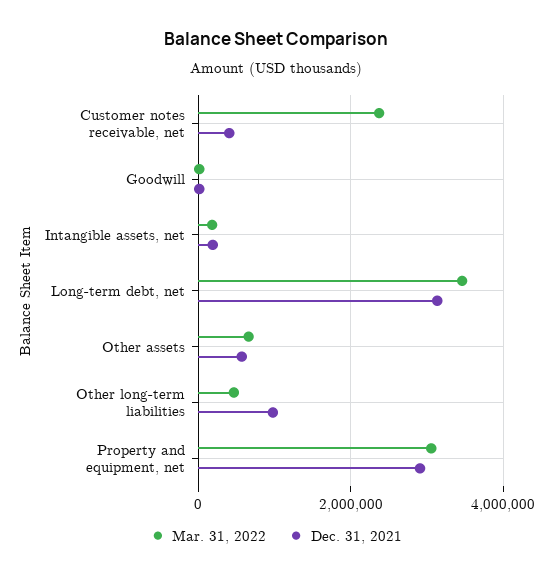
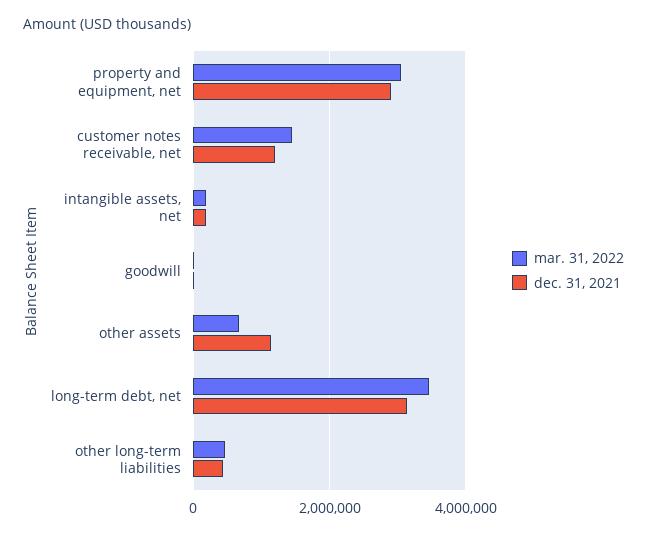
Mar. 31, 2022, Customer notes receivable, net: 2400000 -> 1400000
Dec. 31, 2021, Customer notes receivable, net: 400000 -> 1200000
Dec. 31, 2021, Other assets: 600000 -> 1200000
Dec. 31, 2021, Other long-term liabilities: 1000000 -> 400000

